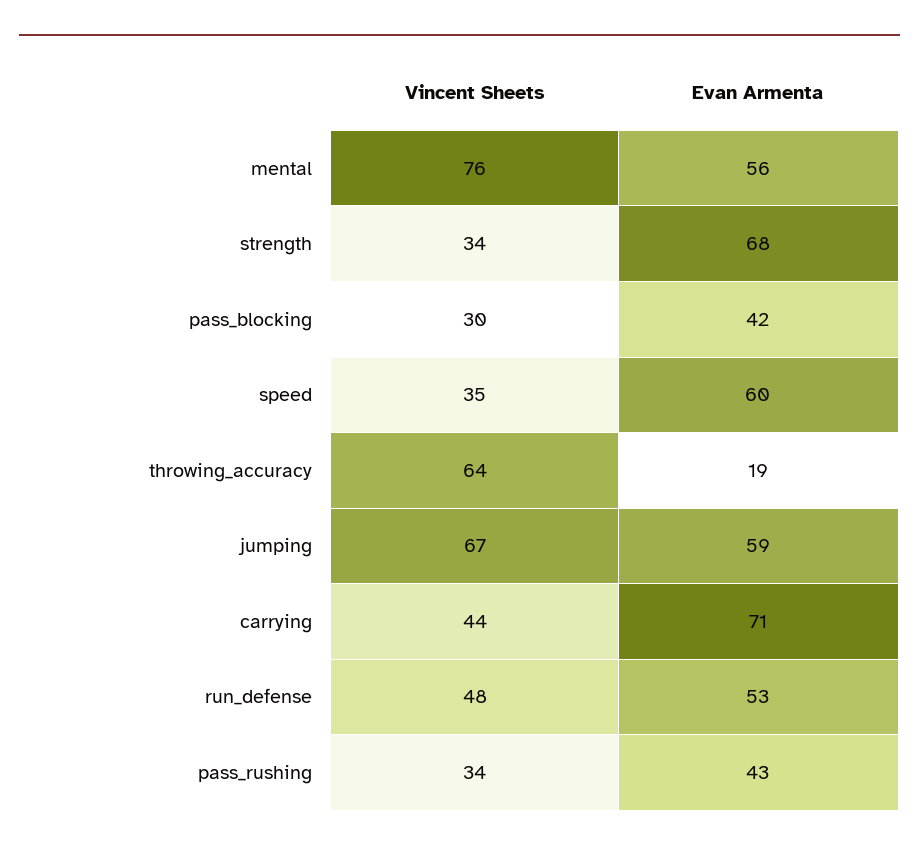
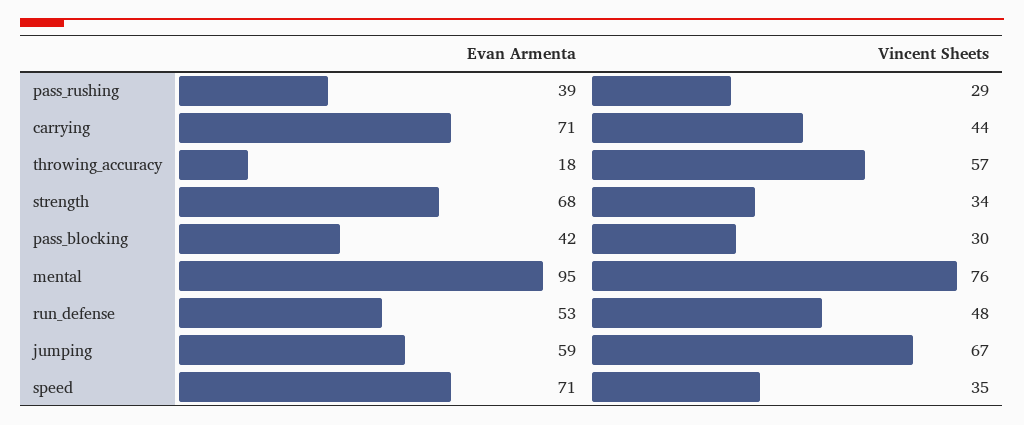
Evan Armenta, mental: 56 -> 95
Evan Armenta, speed: 60 -> 71
Vincent Sheets, throwing_accuracy: 64 -> 57
Evan Armenta, throwing_accuracy: 19 -> 18
Vincent Sheets, pass_rushing: 34 -> 29
Evan Armenta, pass_rushing: 43 -> 39

